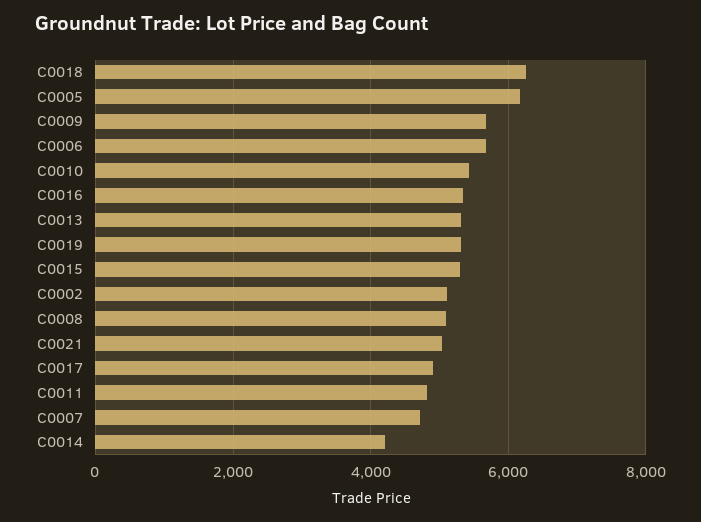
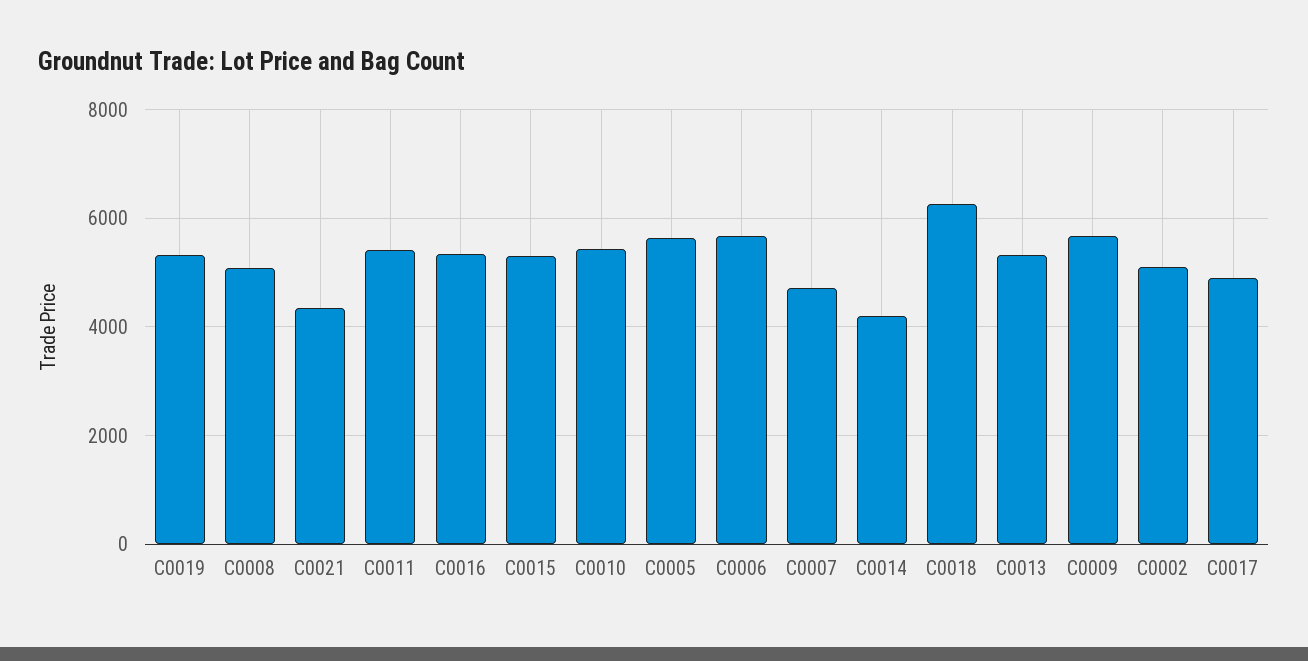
C0005: 6200 -> 5600
C0021: 5000 -> 4400
C0011: 4800 -> 5400

